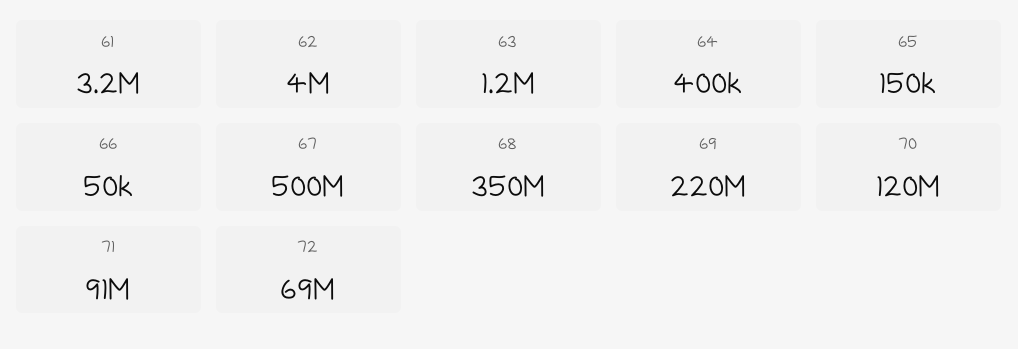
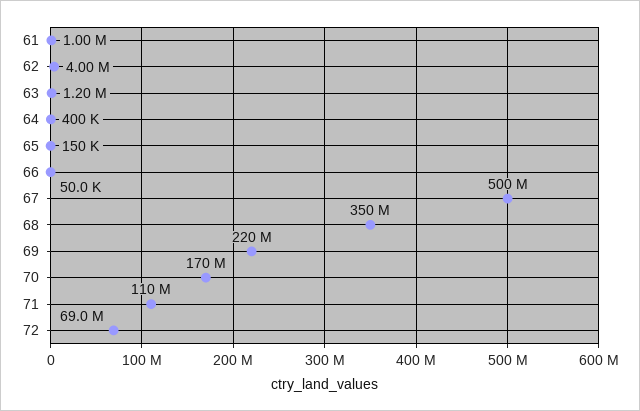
61: 3200000 -> 1000000
70: 120000000 -> 170000000
71: 91000000 -> 110000000

